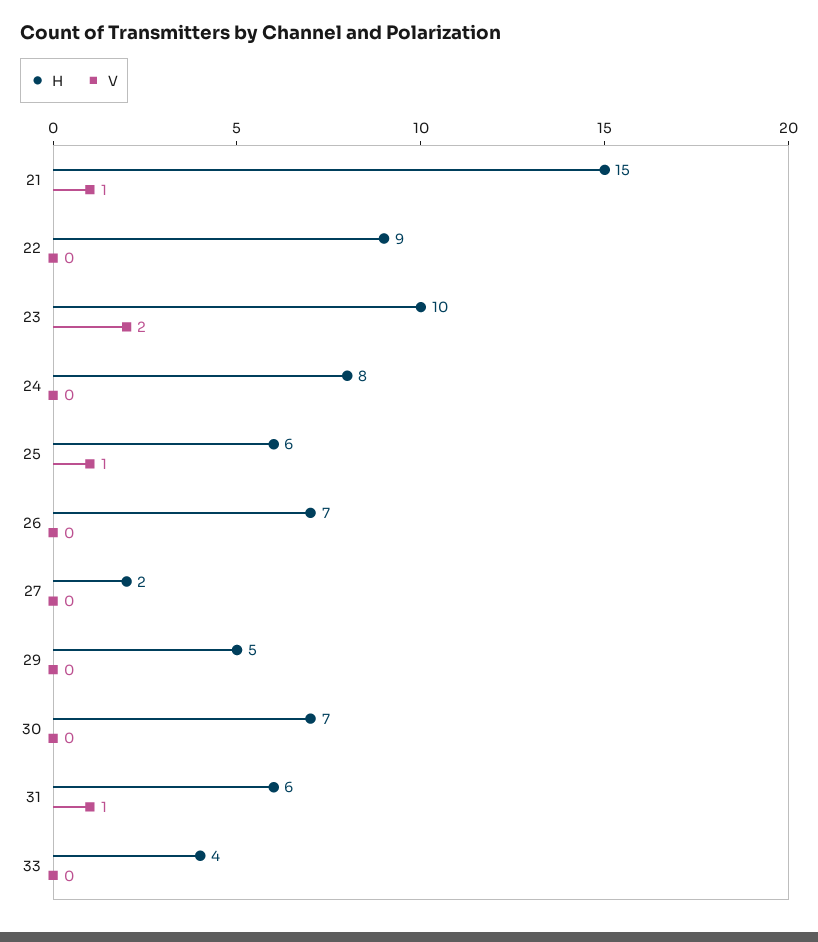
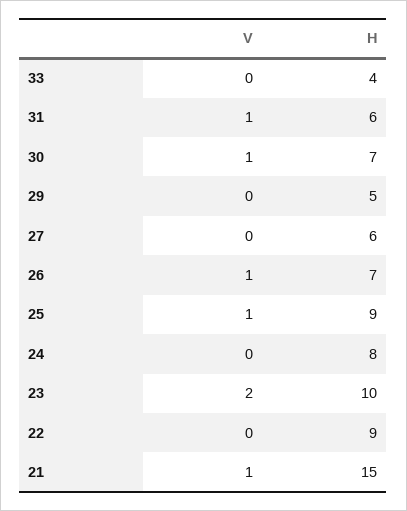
H, 25: 6 -> 9
V, 26: 0 -> 1
H, 27: 2 -> 6
V, 30: 0 -> 1

